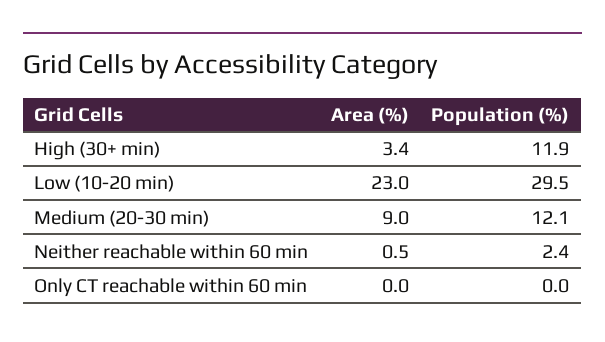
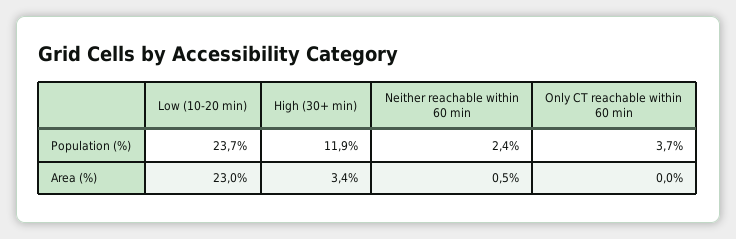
Population (%), Low (10-20 min): 29.5 -> 23.7
Area (%), Medium (20-30 min): 9 -> none
Population (%), Medium (20-30 min): 12.1 -> none
Population (%), Only CT reachable within 60 min: 0 -> 3.7

